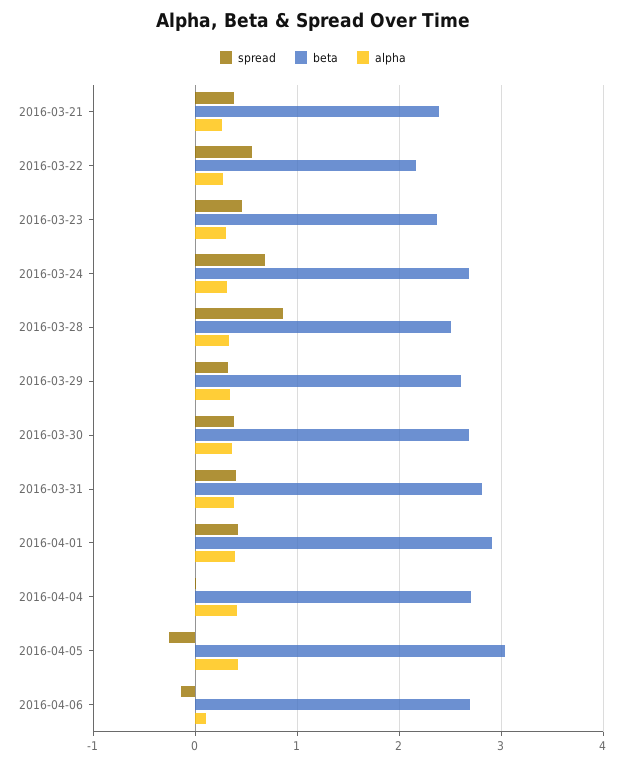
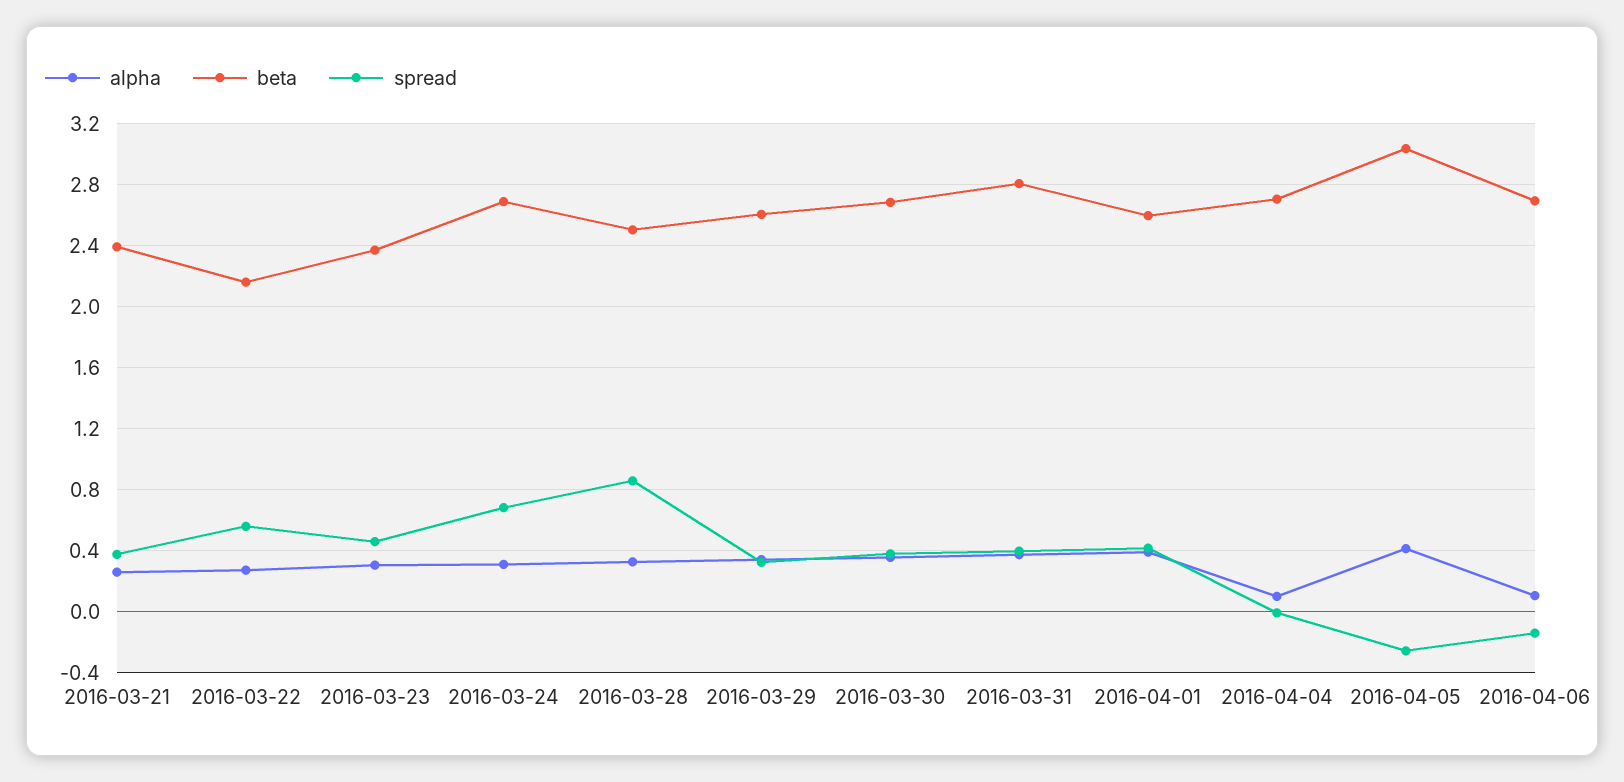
beta, 2016-04-01: 2.9 -> 2.6
alpha, 2016-04-04: 0.4 -> 0.1

